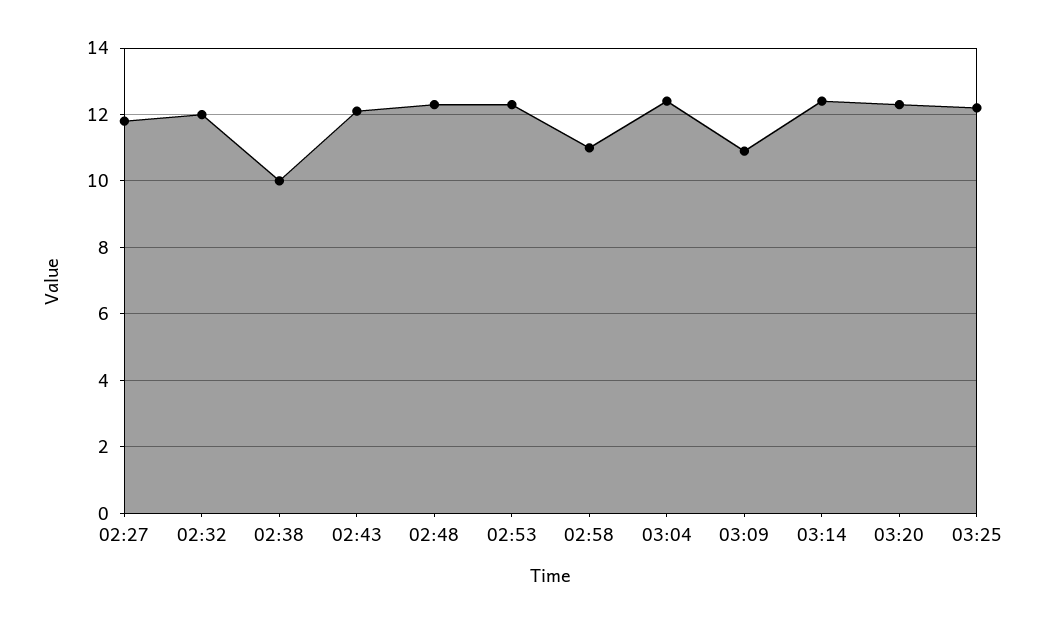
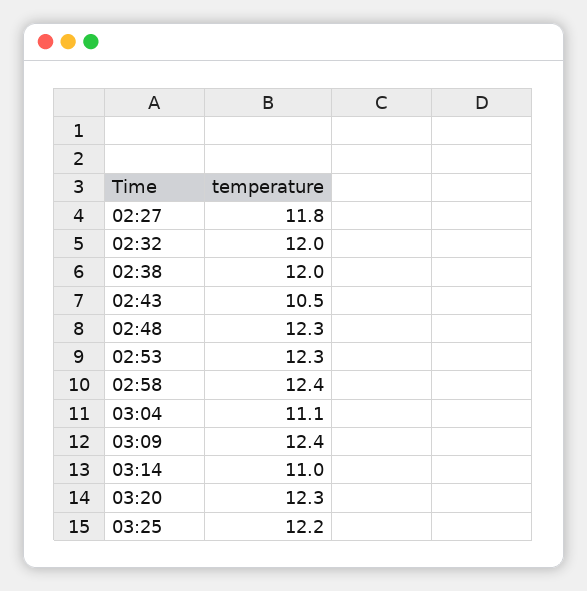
02:38: 10 -> 12
02:43: 12 -> 10.5
02:58: 11 -> 12.4
03:04: 12.5 -> 11.1
03:09: 11 -> 12.4
03:14: 12.5 -> 11

